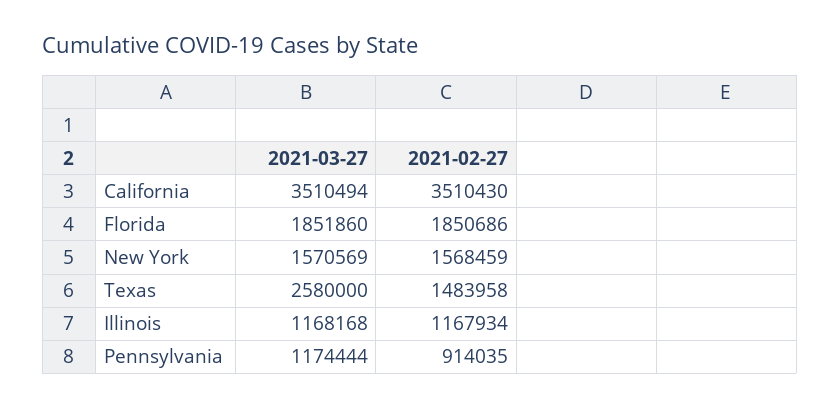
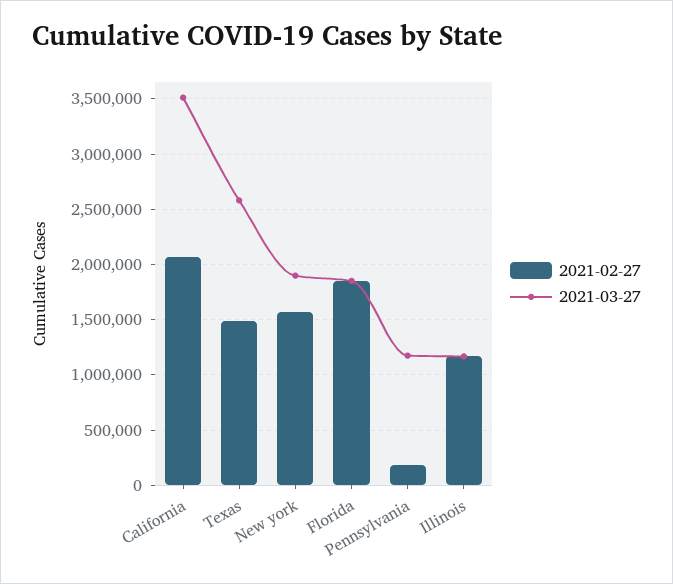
2021-02-27, California: 3510430 -> 2100000
2021-03-27, New York: 1570569 -> 1900000
2021-02-27, Pennsylvania: 914035 -> 200000

